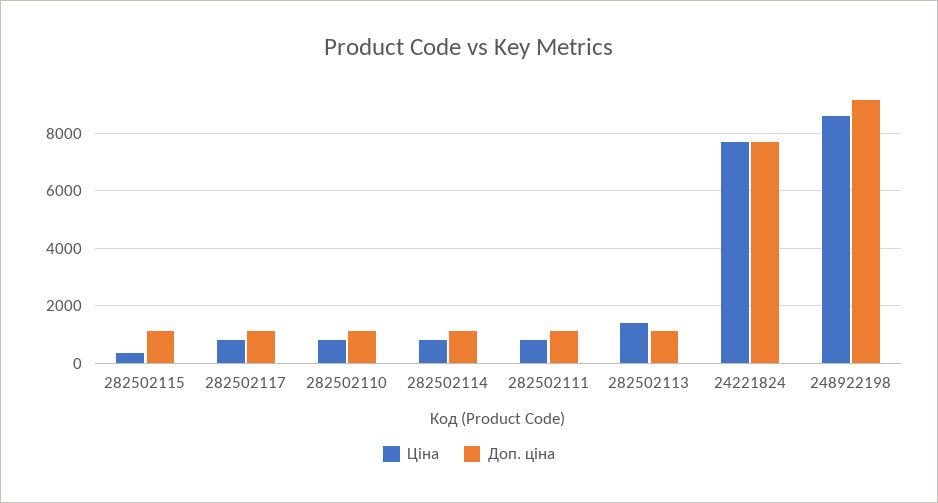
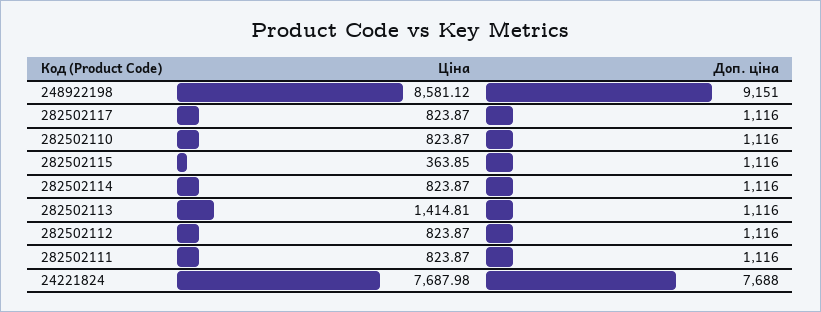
Ціна, 282502112: none -> 823.87
Доп. ціна, 282502112: none -> 1116

